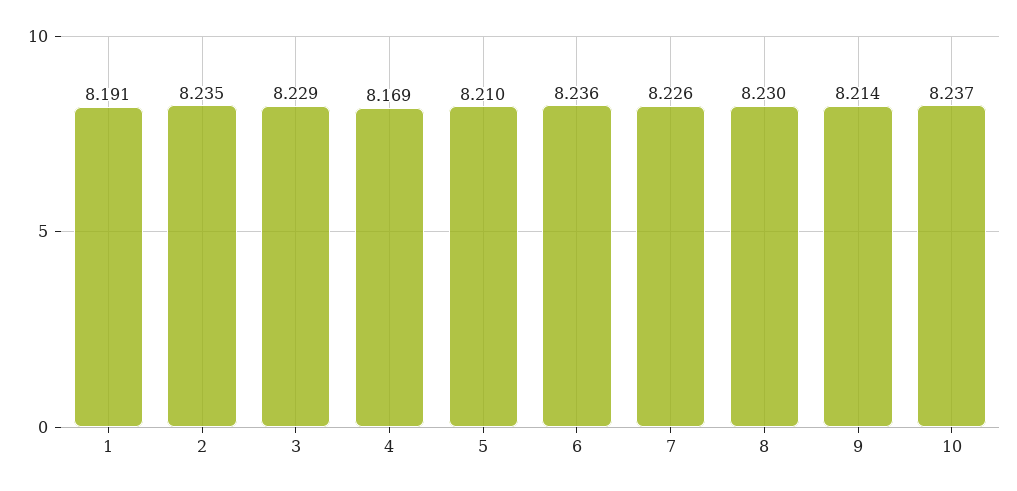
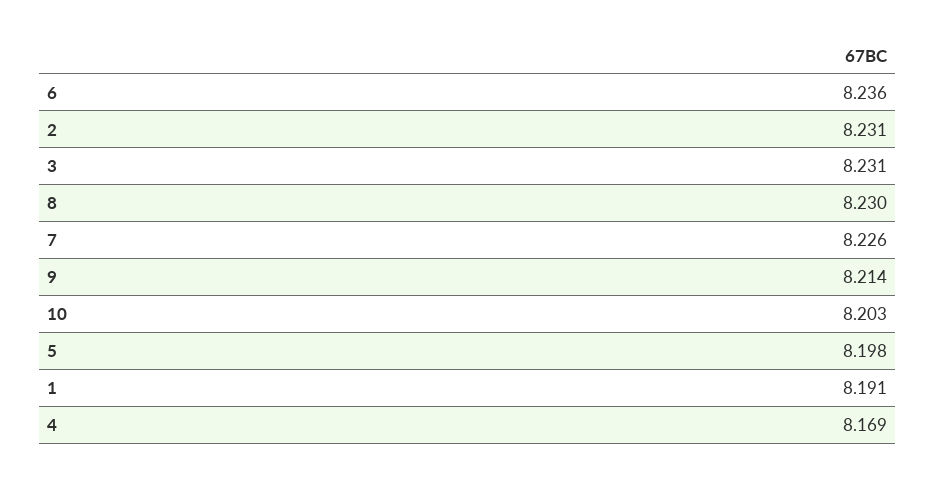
2: 8.235 -> 8.231
3: 8.229 -> 8.231
5: 8.21 -> 8.198
10: 8.237 -> 8.203

